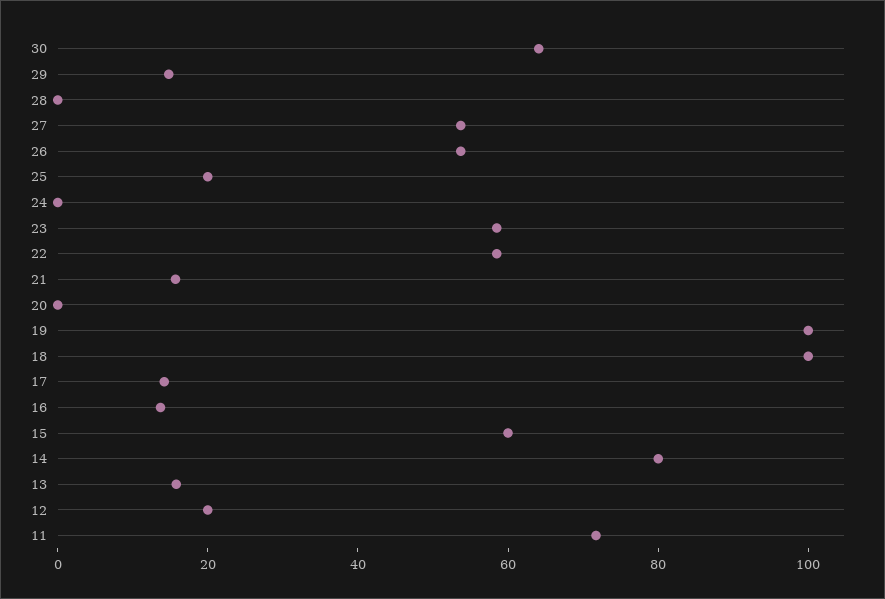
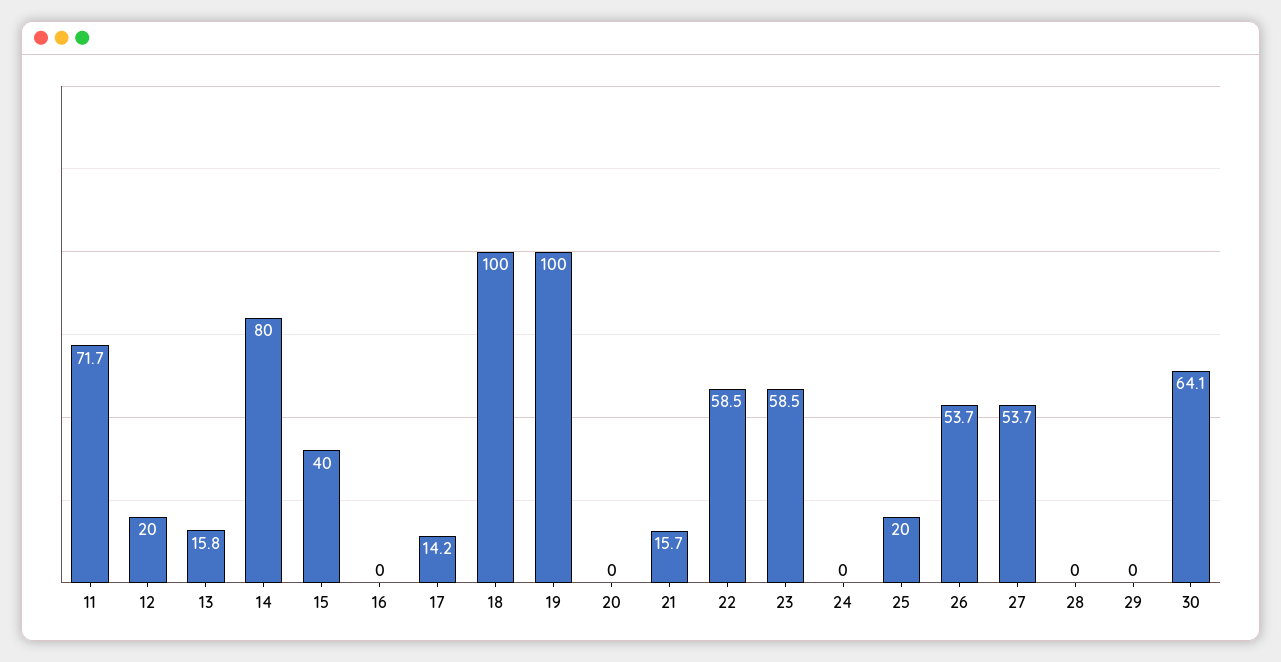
29: 15 -> 0
16: 15 -> 0
15: 60 -> 40

